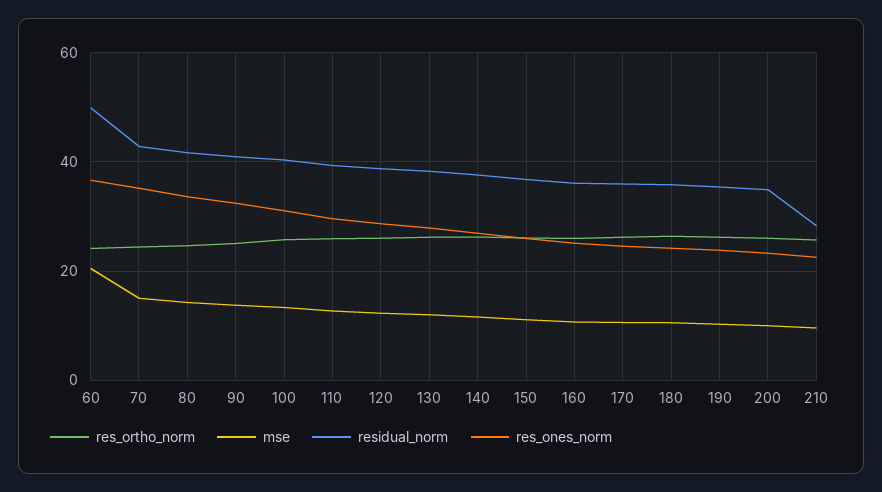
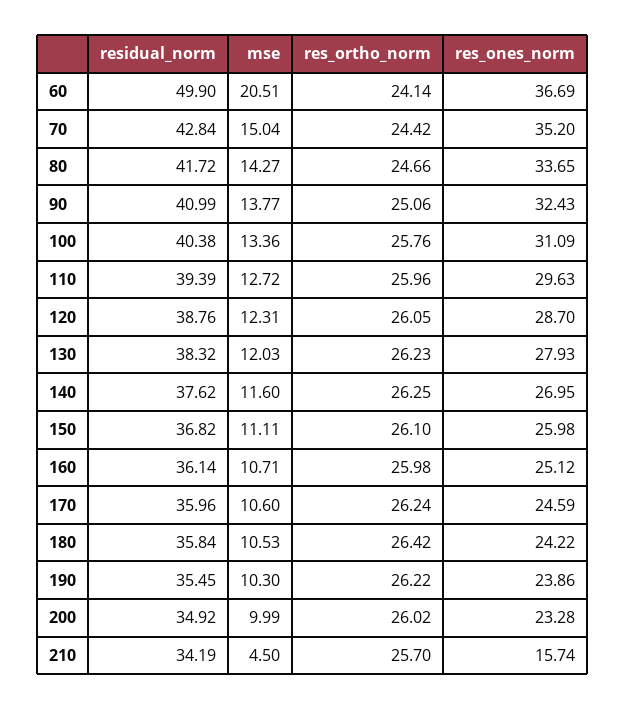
mse, 210: 10 -> 4.5
residual_norm, 210: 28 -> 34.19
res_ones_norm, 210: 22 -> 15.74

